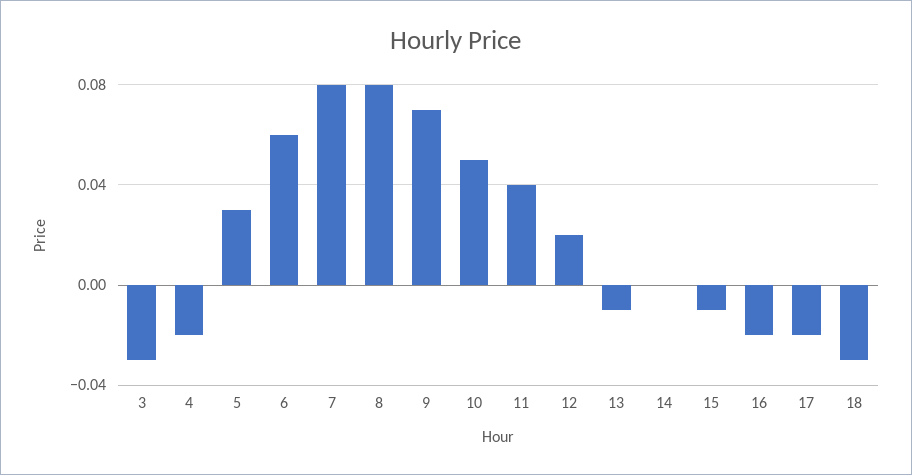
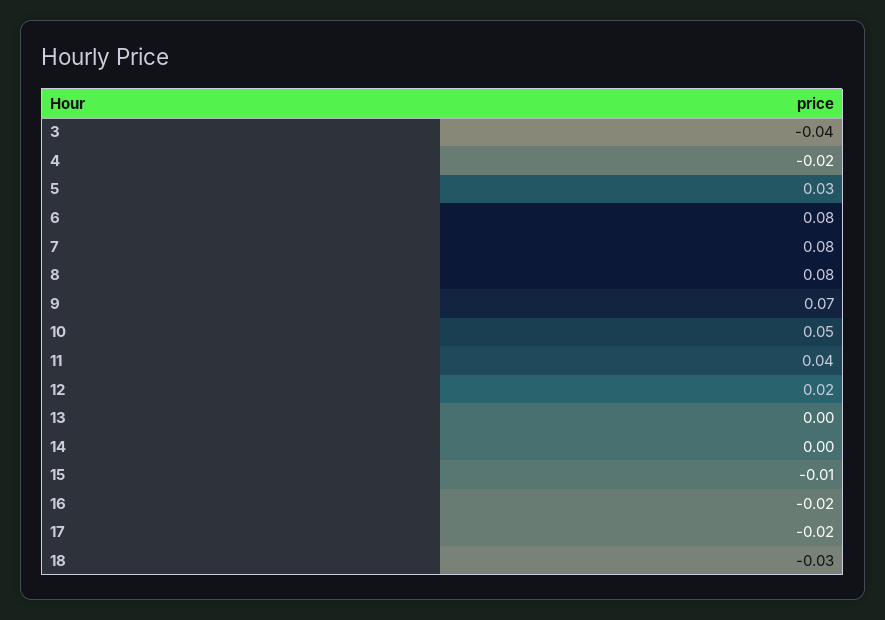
3: -0.03 -> -0.04
6: 0.06 -> 0.08
13: -0.01 -> 0

